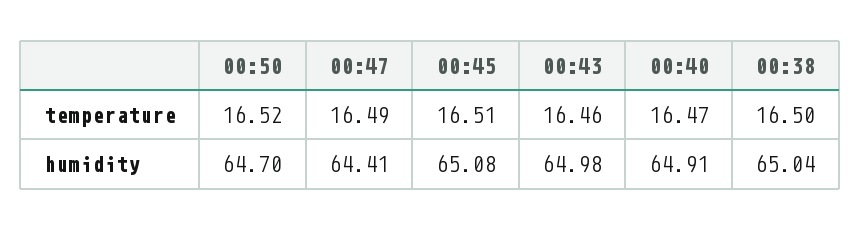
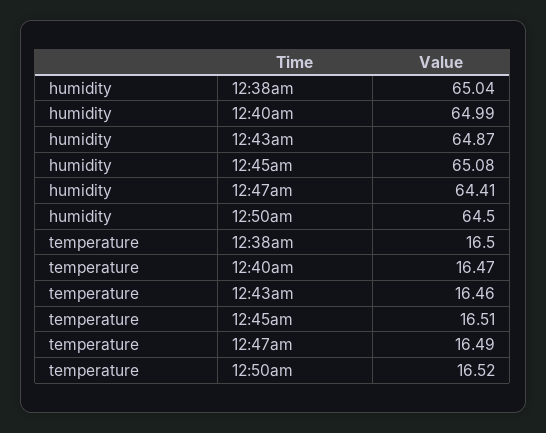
00:50, humidity: 64.7 -> 64.5
00:43, humidity: 64.98 -> 64.87
00:40, humidity: 64.91 -> 64.99

